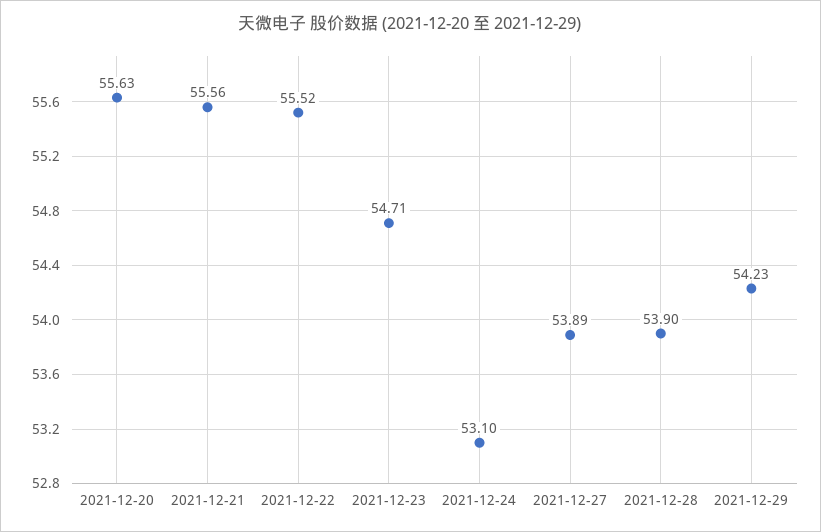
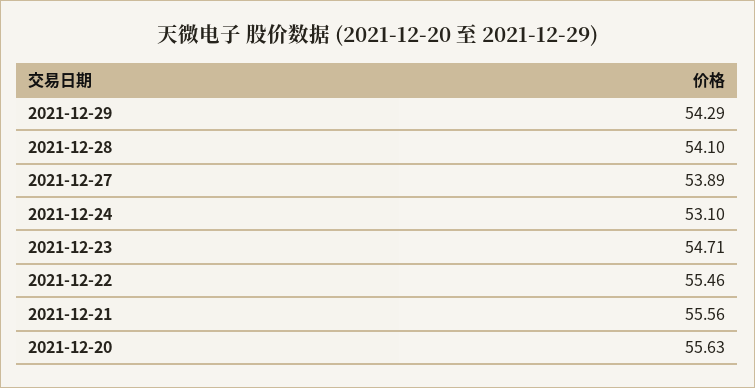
2021-12-22: 55.52 -> 55.46
2021-12-28: 53.9 -> 54.1
2021-12-29: 54.23 -> 54.29

